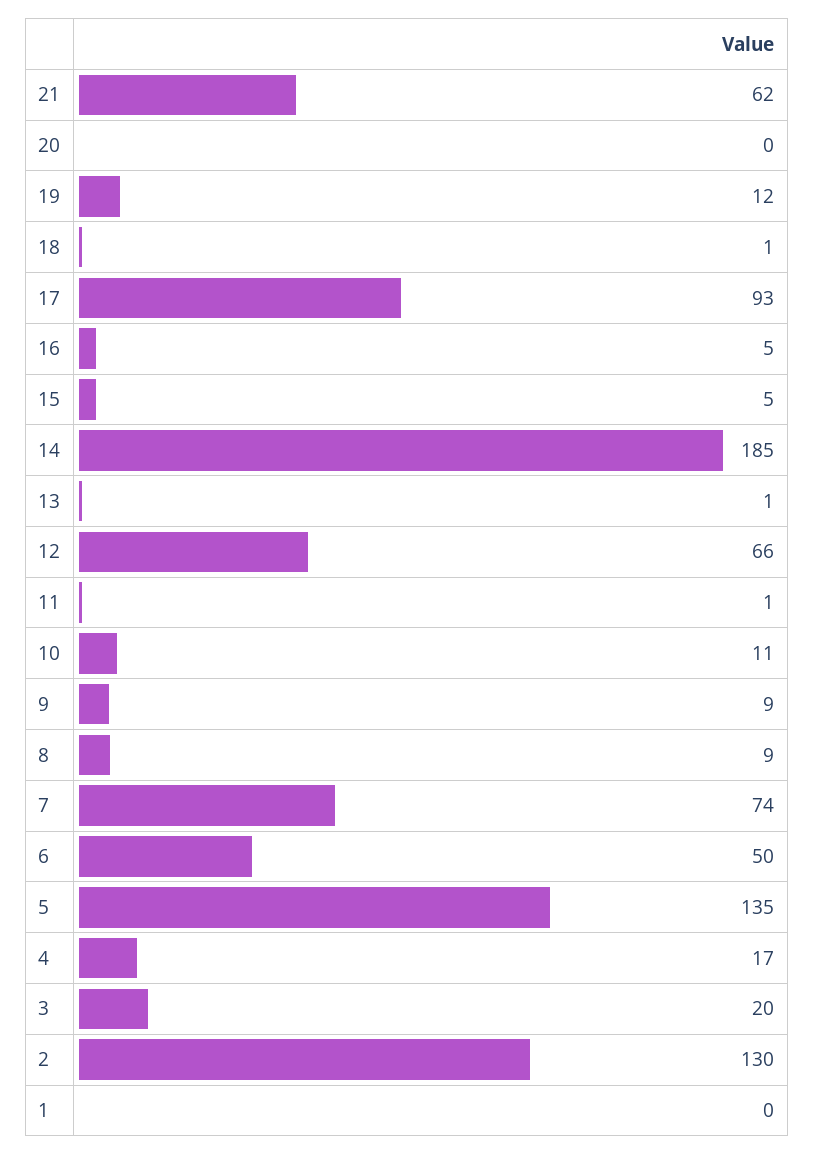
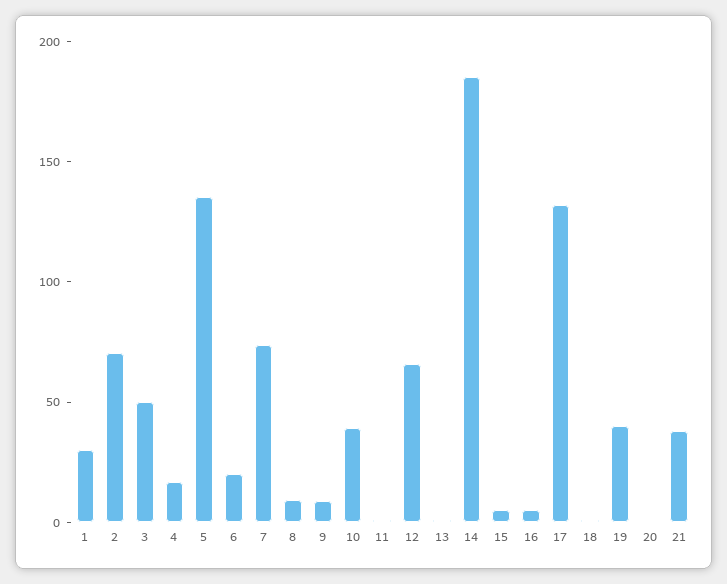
21: 62 -> 40
19: 12 -> 40
17: 93 -> 130
10: 11 -> 40
6: 50 -> 20
3: 20 -> 50
2: 130 -> 70
1: 0 -> 30

